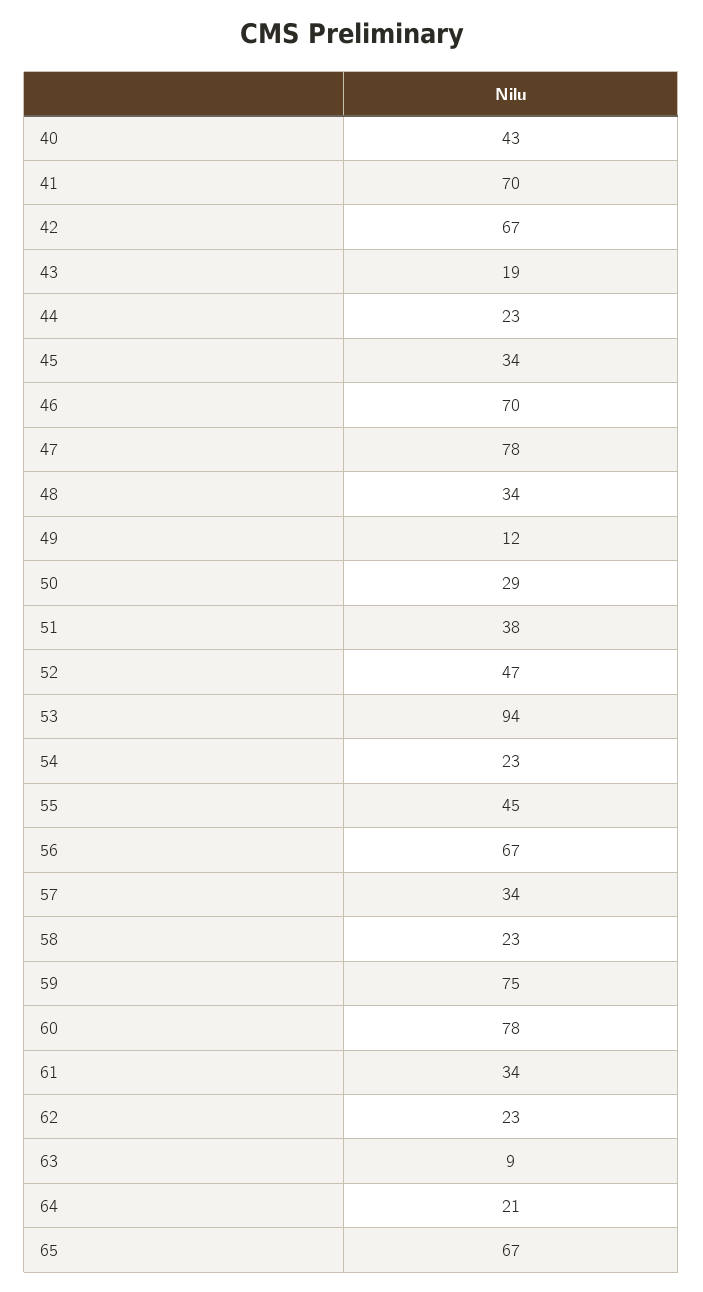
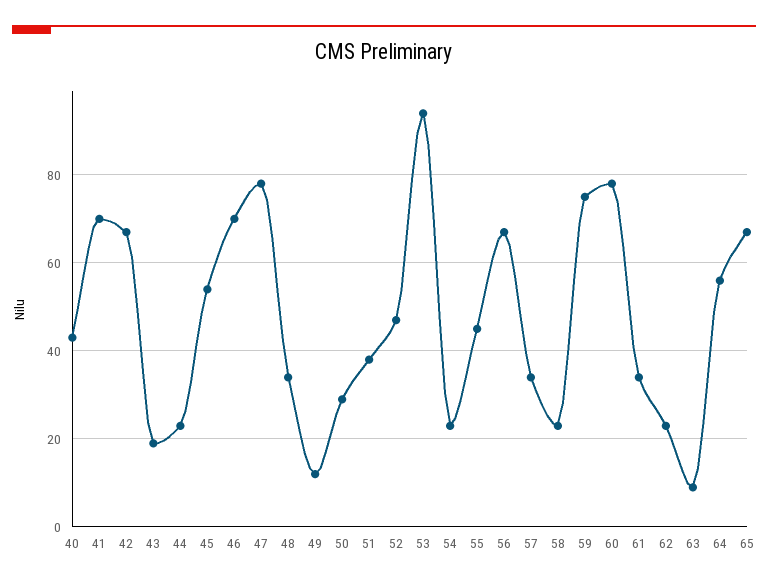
45: 34 -> 55
64: 21 -> 55

